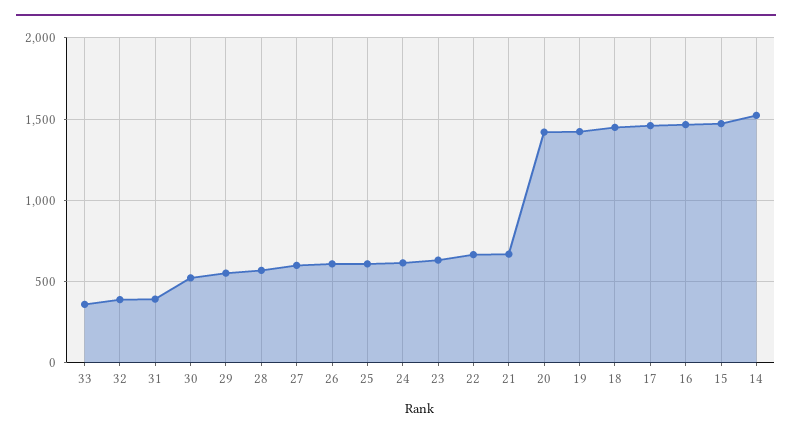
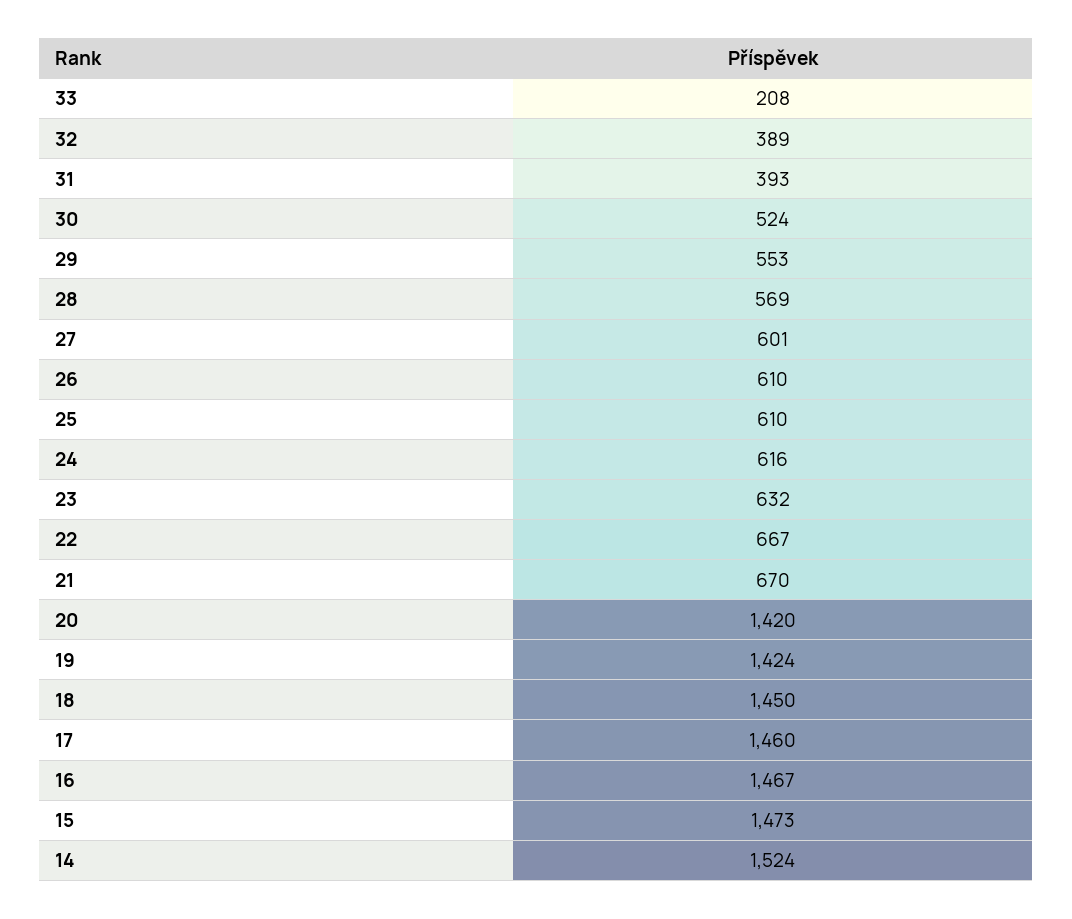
33: 350 -> 208

